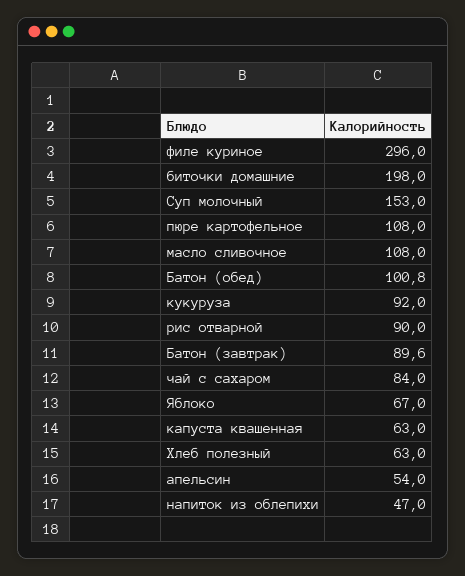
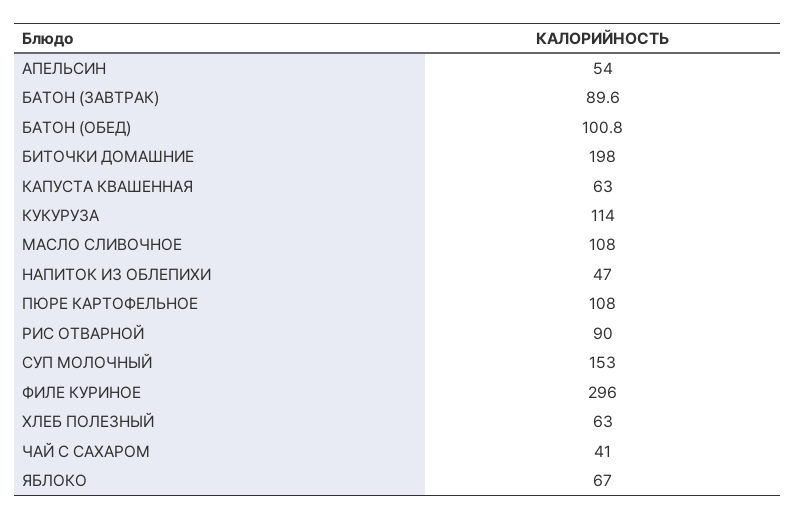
кукуруза: 92 -> 114
чай с сахаром: 84 -> 41

